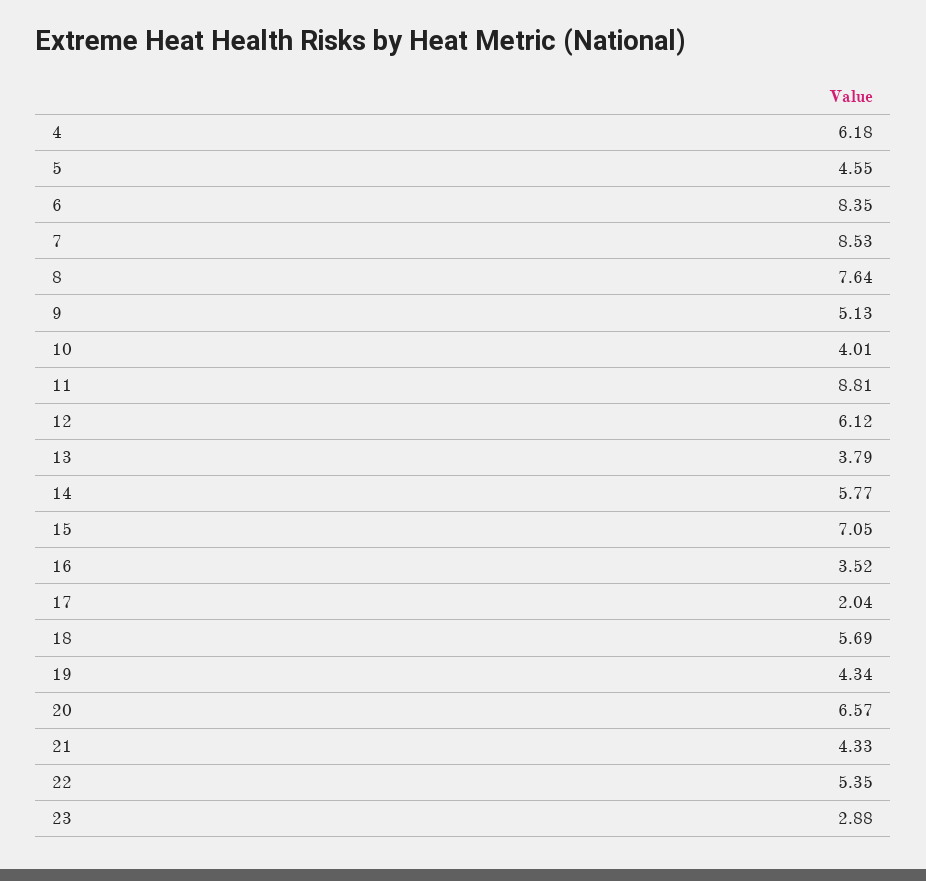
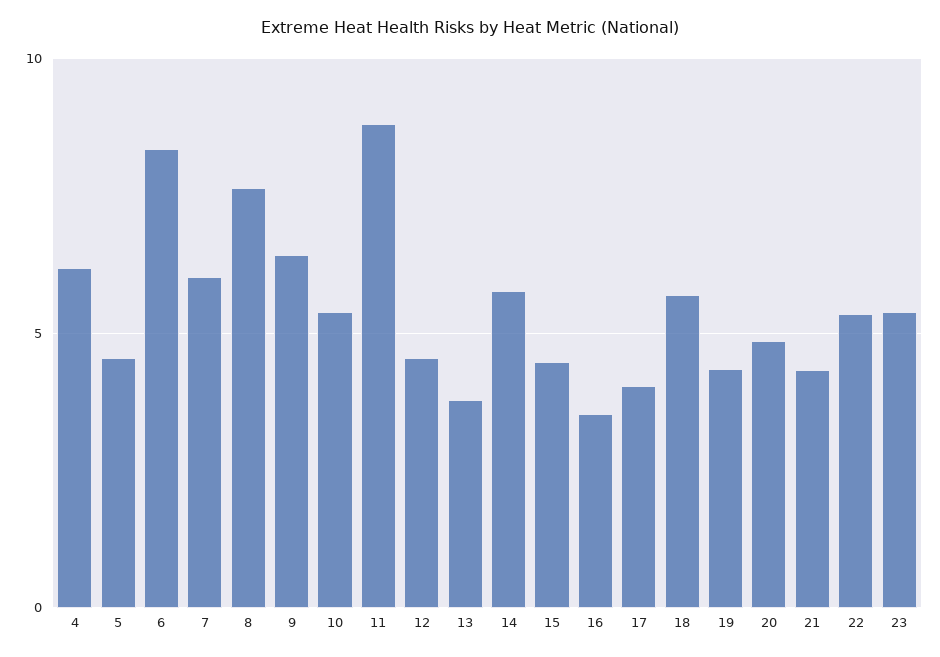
7: 8.53 -> 6
9: 5.13 -> 6.5
10: 4.01 -> 5.5
12: 6.12 -> 4.5
15: 7.05 -> 4.5
17: 2.04 -> 4
20: 6.57 -> 5
23: 2.88 -> 5.5

